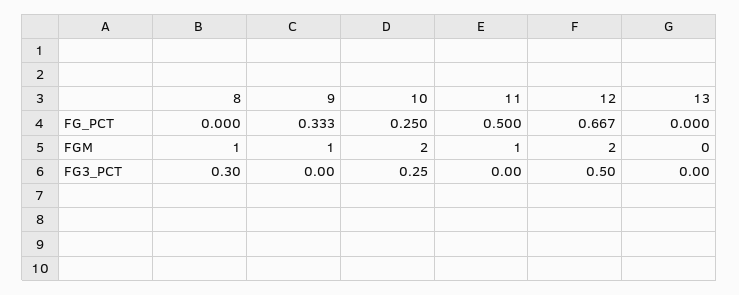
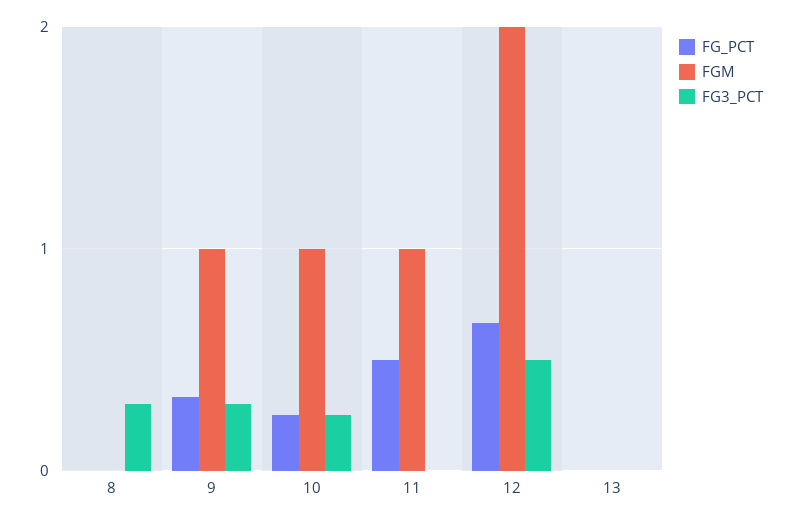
FGM, 8: 1 -> 0
FGM, 10: 2 -> 1
FG3_PCT, 9: 0 -> 0.3

